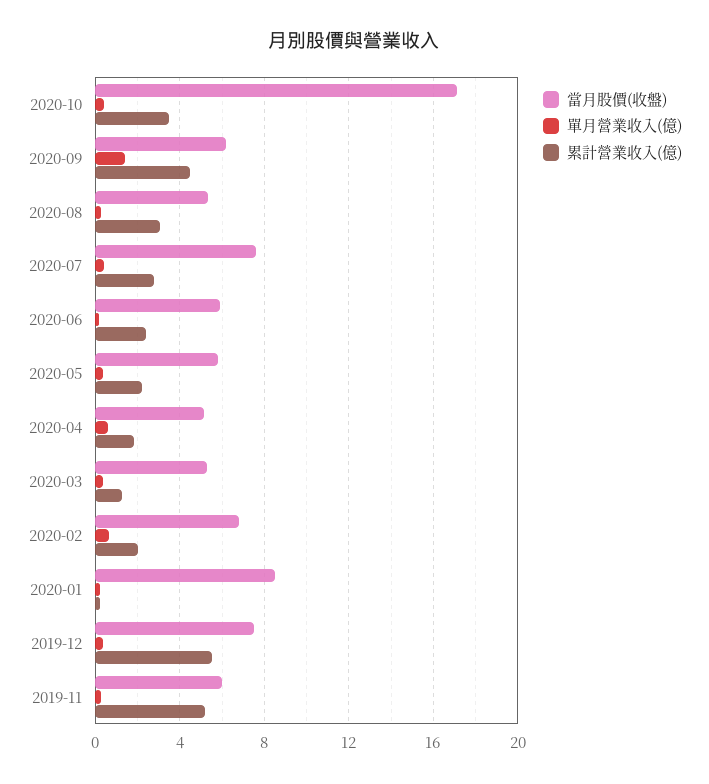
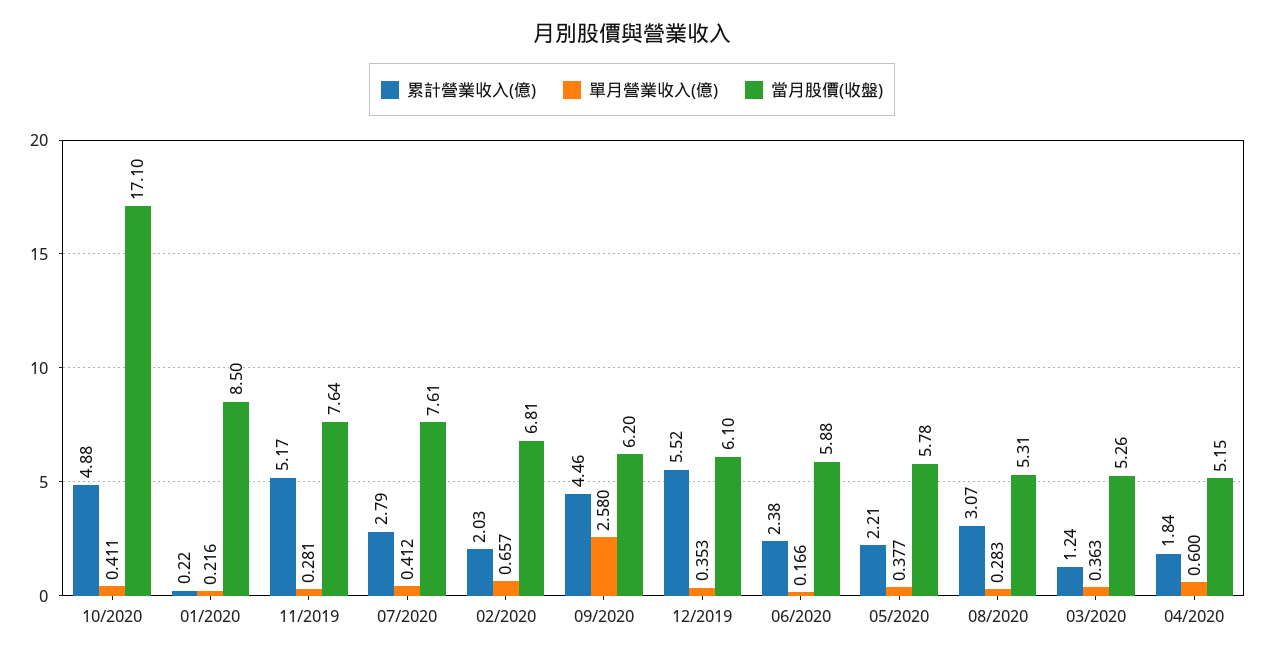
累計營業收入(億), 2020-10: 3.5 -> 4.88
單月營業收入(億), 2020-09: 1.5 -> 2.58
當月股價(收盤), 2019-12: 7.5 -> 6.1
當月股價(收盤), 2019-11: 6 -> 7.64

